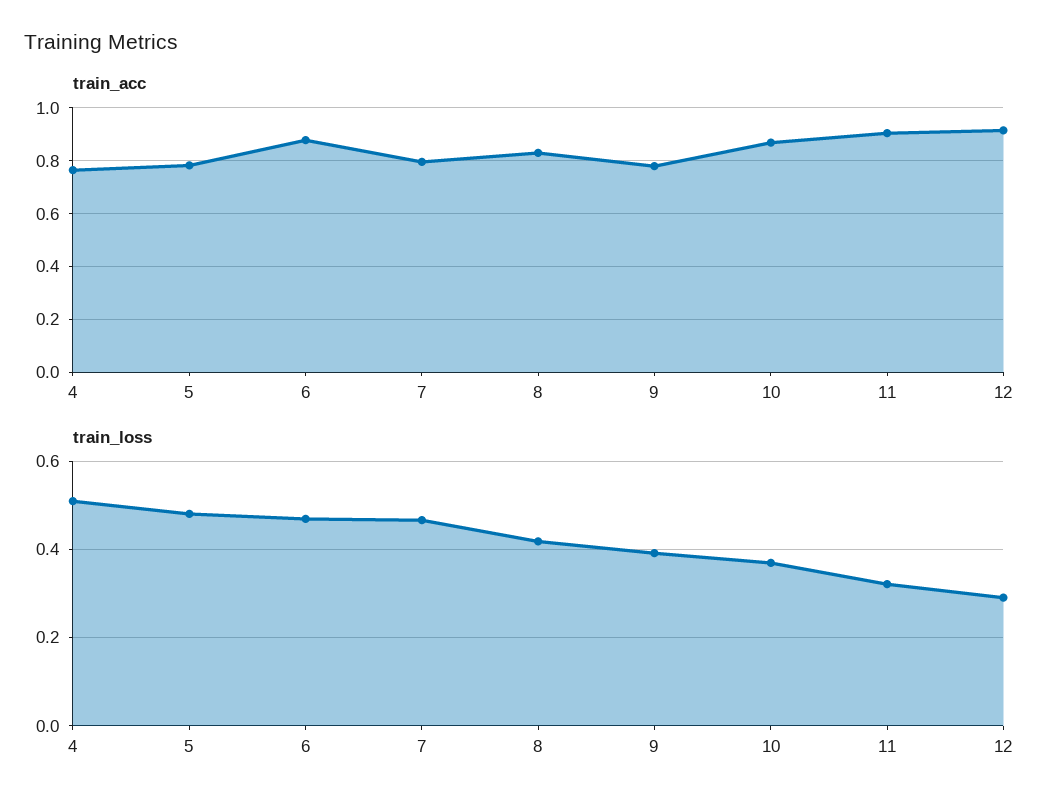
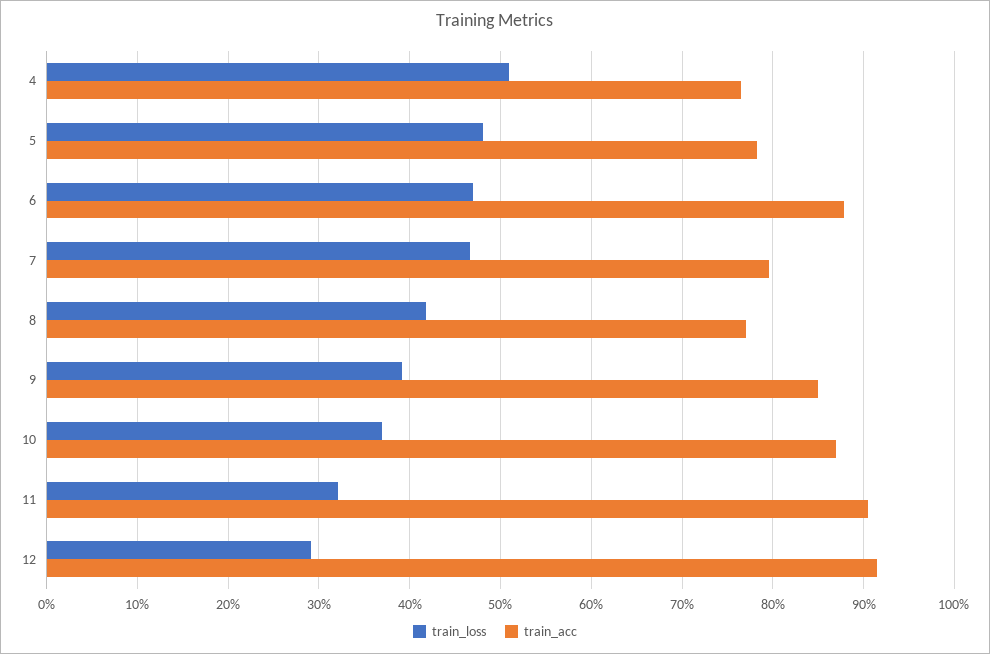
train_acc, 8: 0.825 -> 0.77
train_acc, 9: 0.775 -> 0.85

